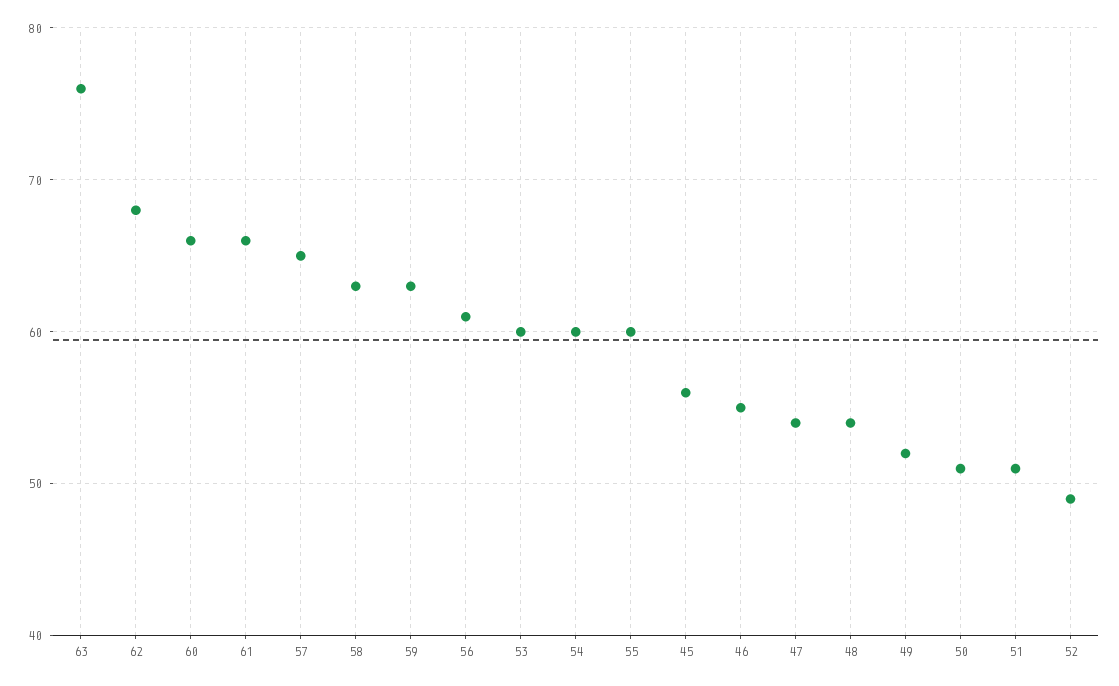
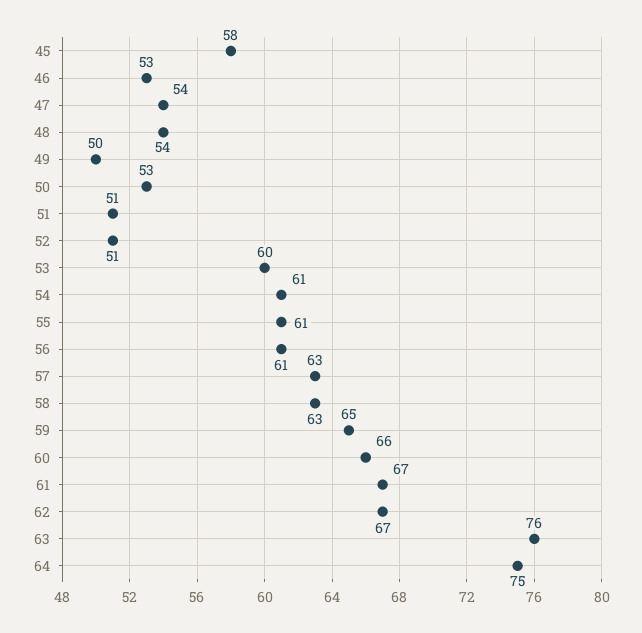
62: 68 -> 67
61: 66 -> 67
57: 65 -> 63
59: 63 -> 65
54: 60 -> 61
55: 60 -> 61
45: 56 -> 58
46: 55 -> 53
49: 52 -> 50
50: 51 -> 53
52: 49 -> 51
64: none -> 75

